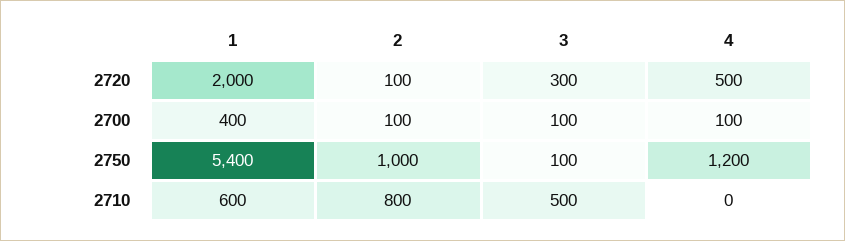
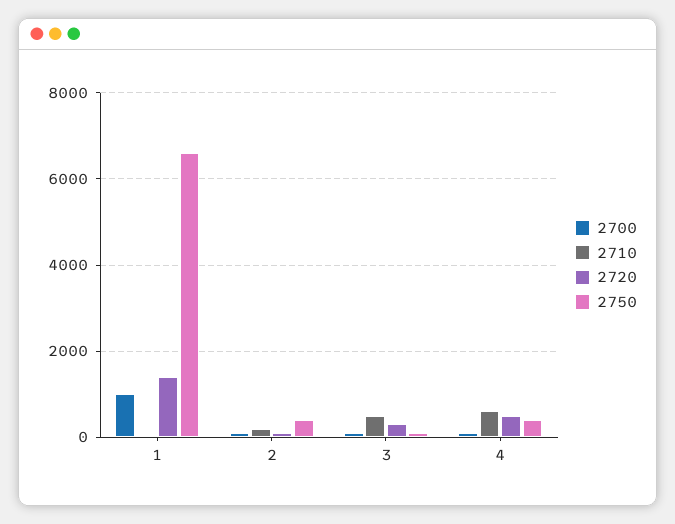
2720, 1: 2000 -> 1400
2700, 1: 400 -> 1000
2750, 1: 5400 -> 6600
2750, 2: 1000 -> 400
2750, 4: 1200 -> 400
2710, 1: 600 -> 0
2710, 2: 800 -> 200
2710, 4: 0 -> 600

